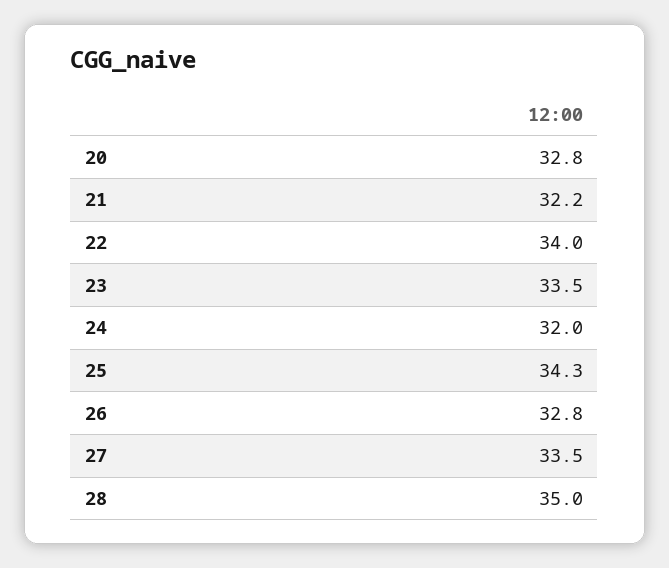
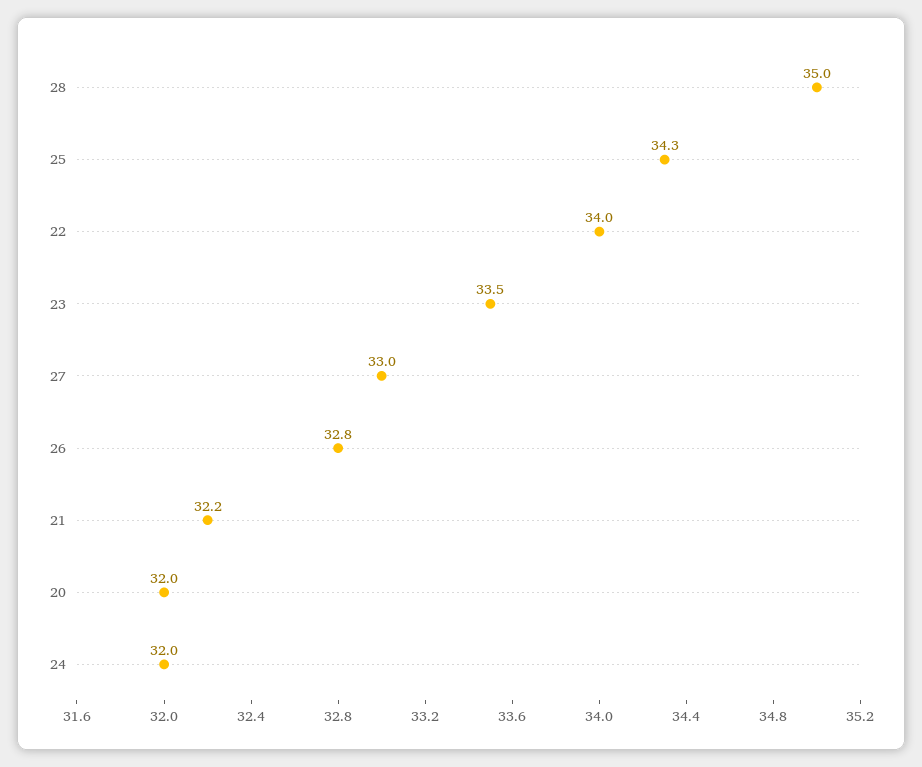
20: 32.8 -> 32
27: 33.5 -> 33

